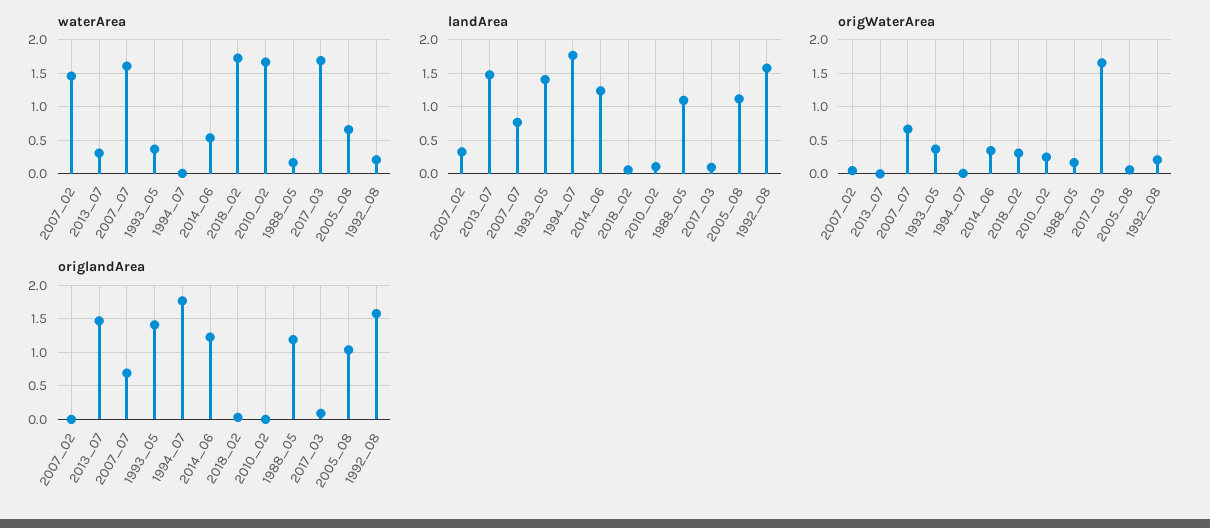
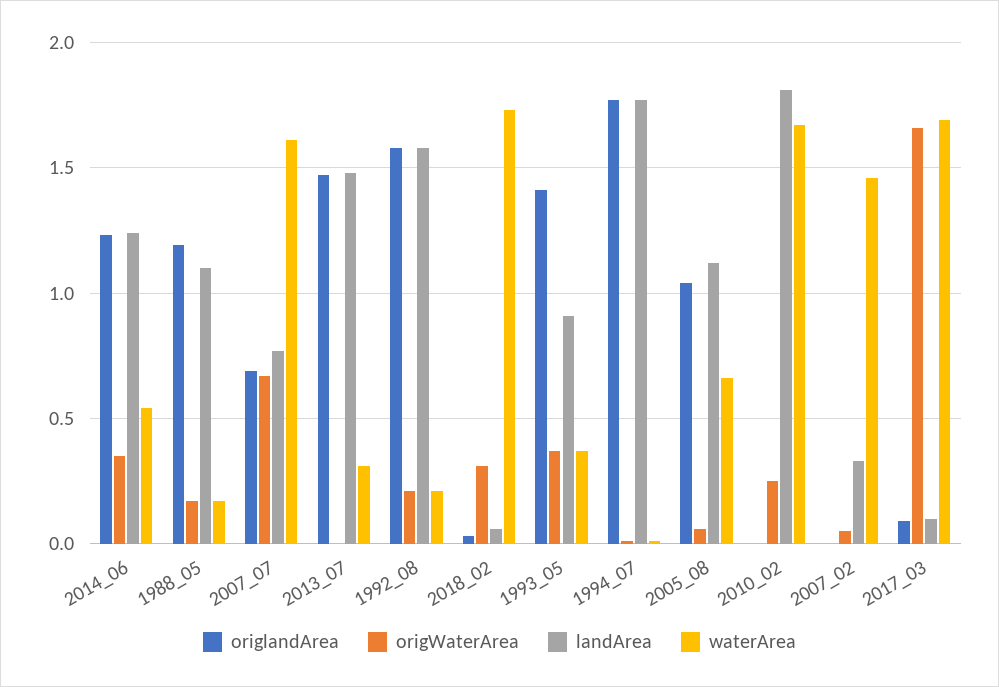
landArea, 1993_05: 1.4 -> 0.9
landArea, 2010_02: 0.1 -> 1.8

